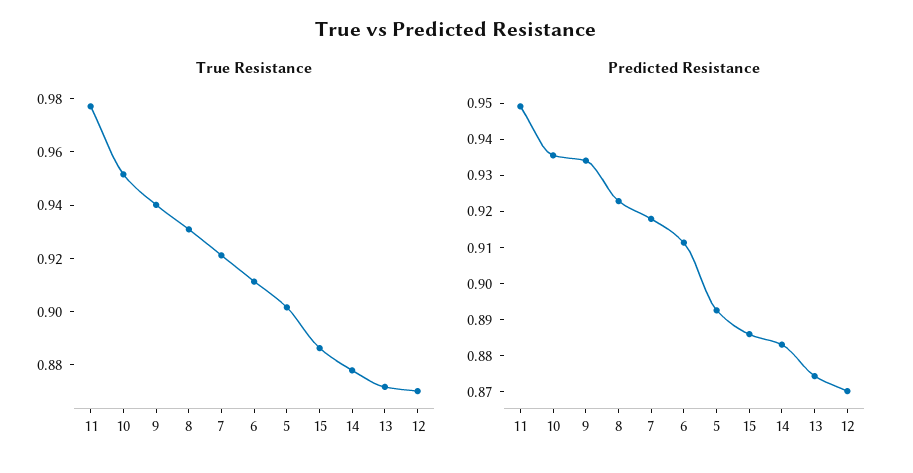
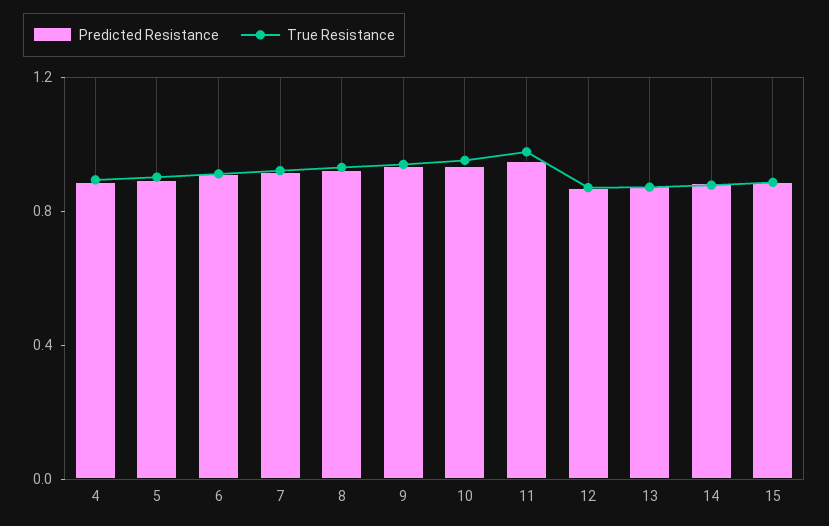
Predicted Resistance, 4: none -> 0.9
True Resistance, 4: none -> 0.9

